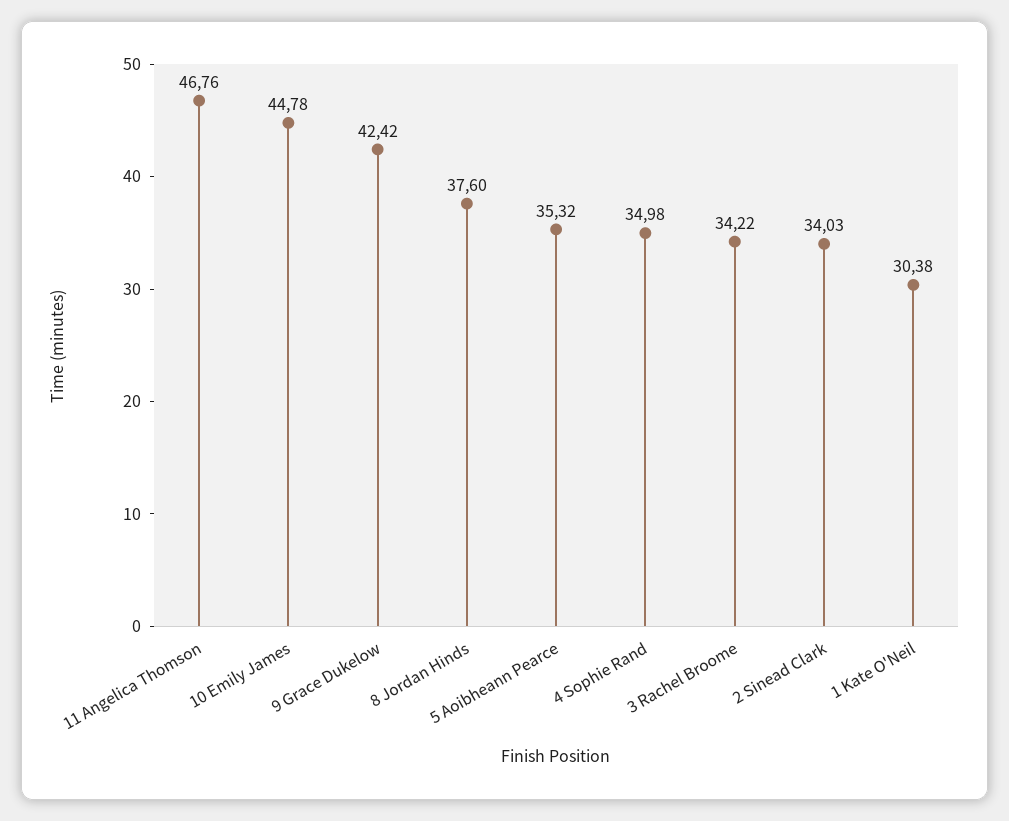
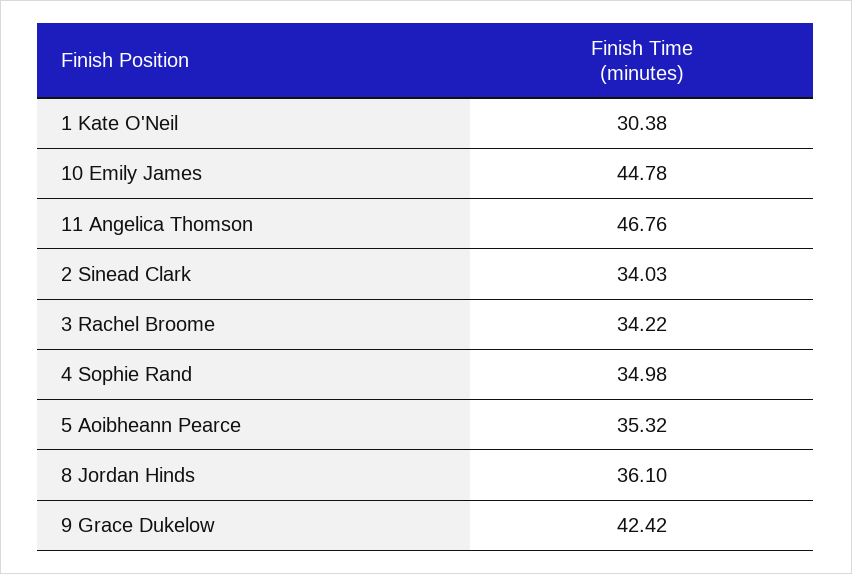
8 Jordan Hinds: 37.6 -> 36.1

